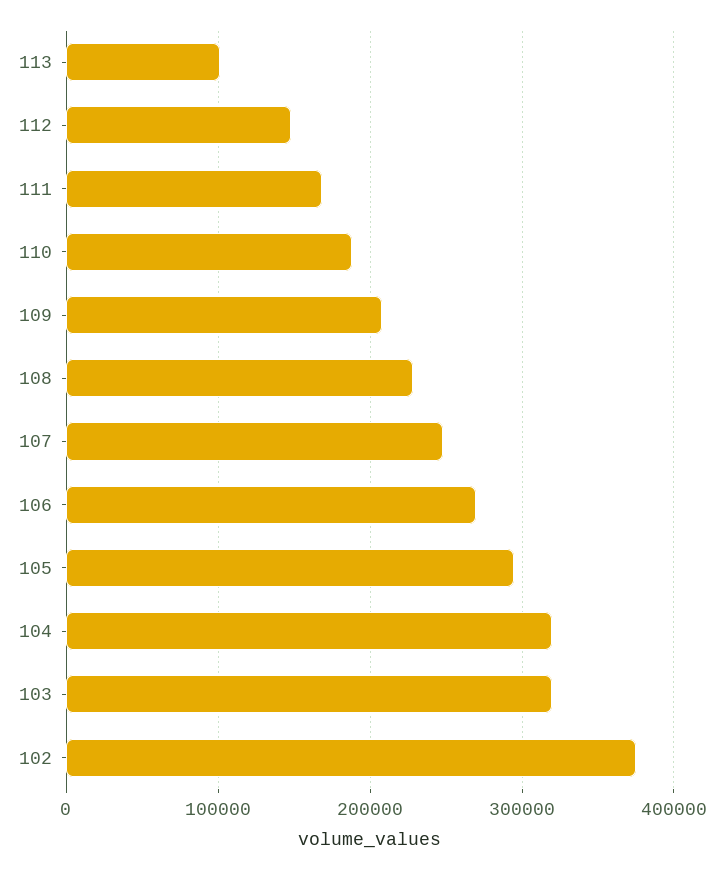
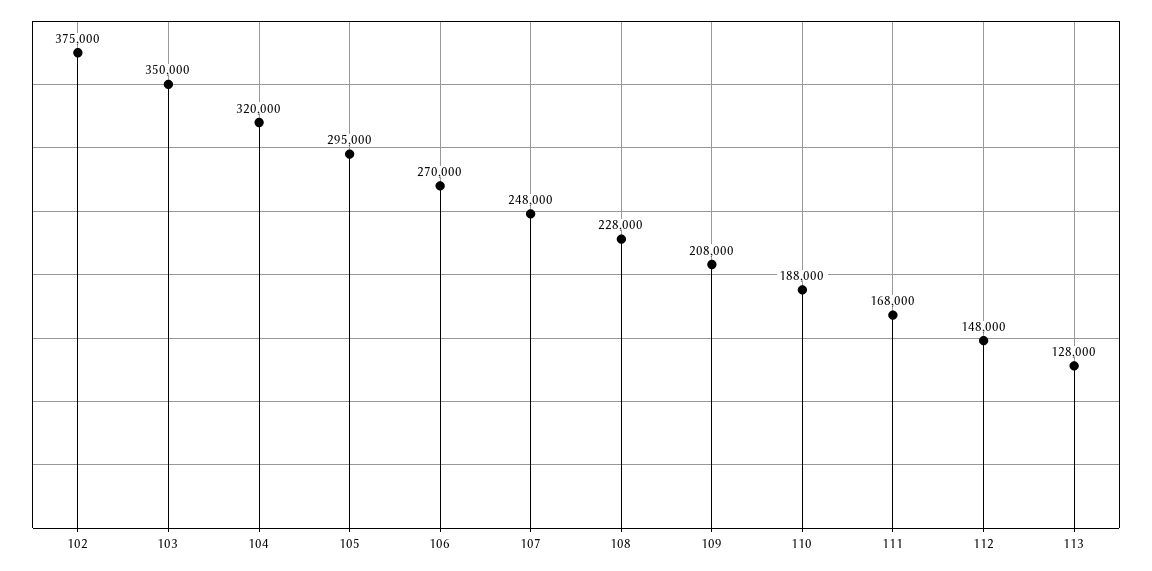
113: 100000 -> 128000
103: 320000 -> 350000

